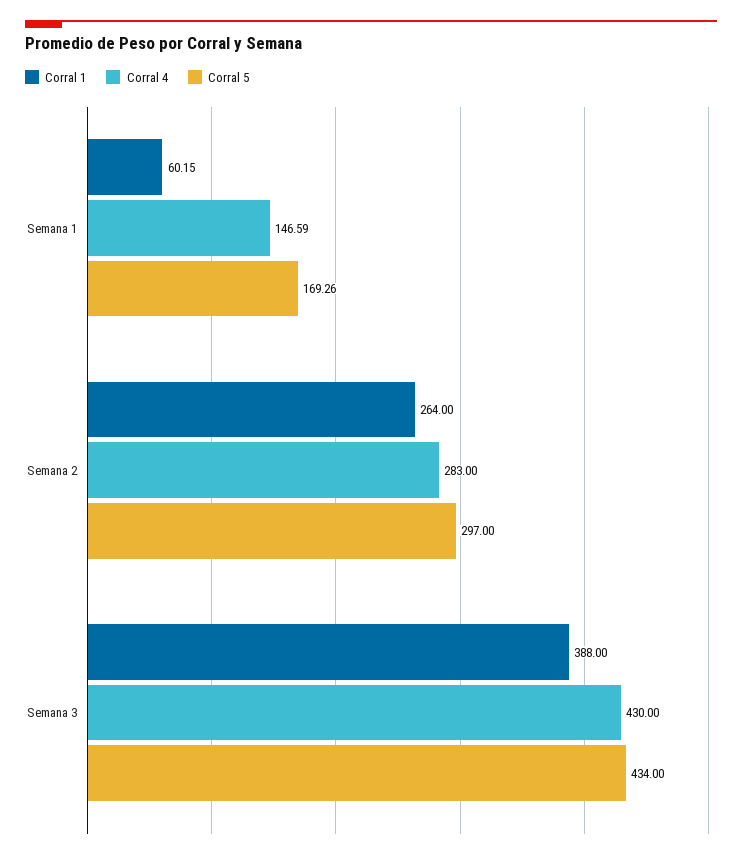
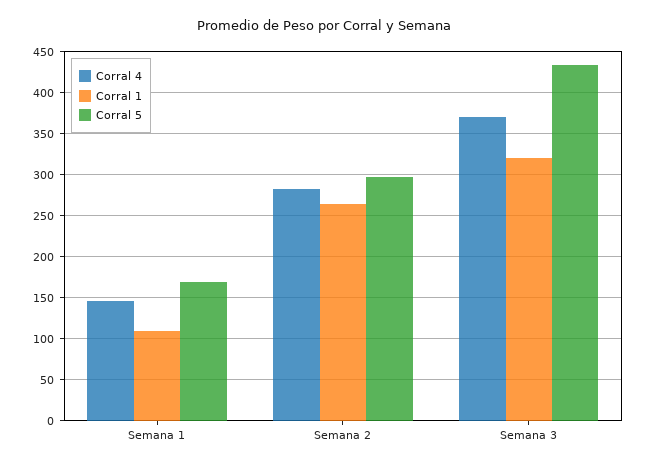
Corral 1, Semana 1: 60.15 -> 110
Corral 1, Semana 3: 388 -> 320
Corral 4, Semana 3: 430 -> 370

